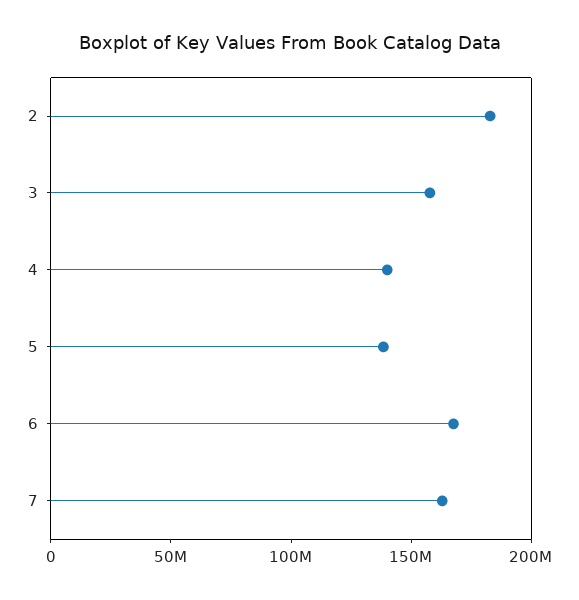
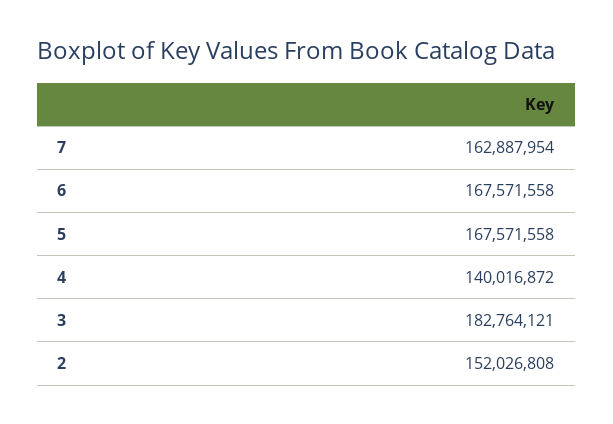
2: 180000000 -> 152026808
3: 160000000 -> 182764121
5: 140000000 -> 167571558

